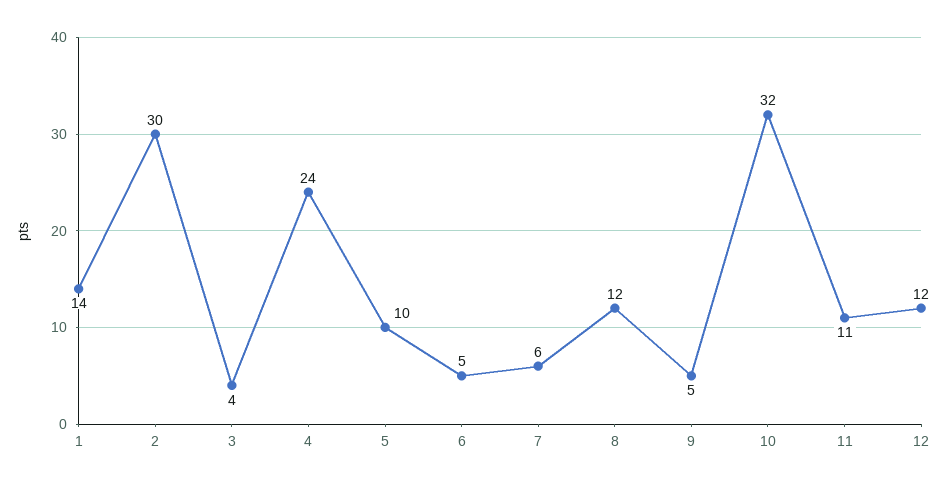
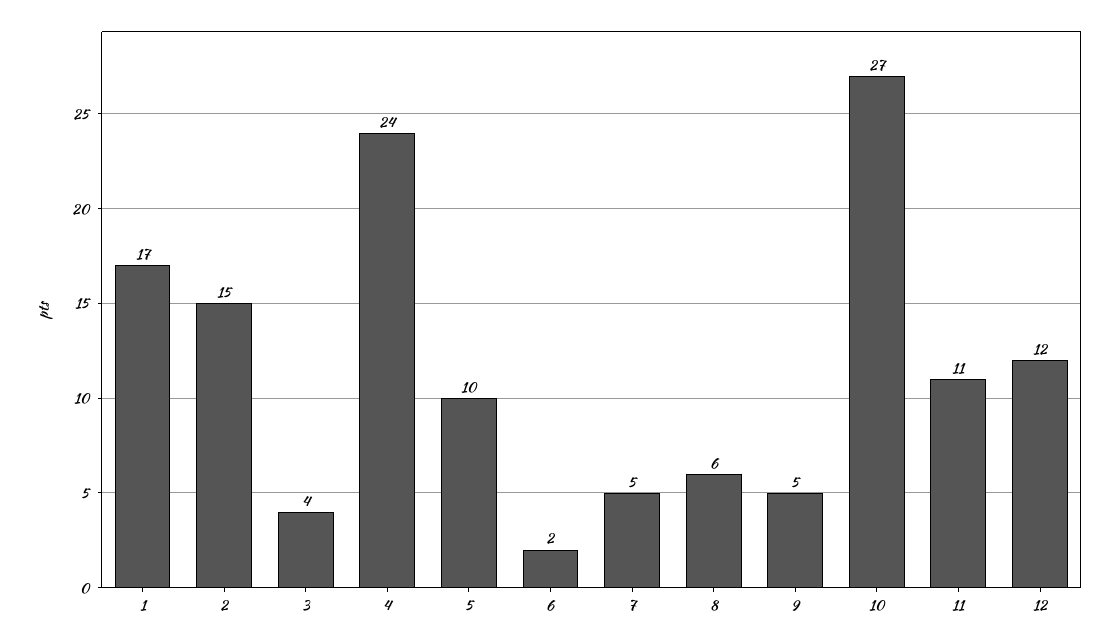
1: 14 -> 17
2: 30 -> 15
6: 5 -> 2
7: 6 -> 5
8: 12 -> 6
10: 32 -> 27

